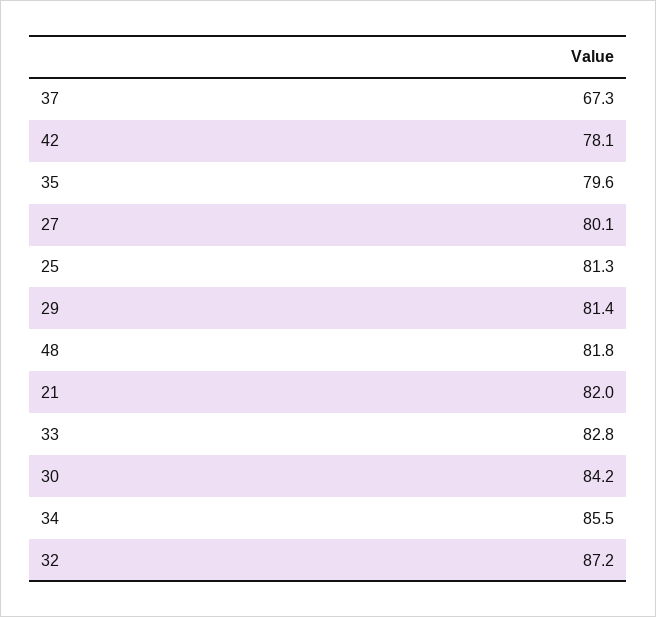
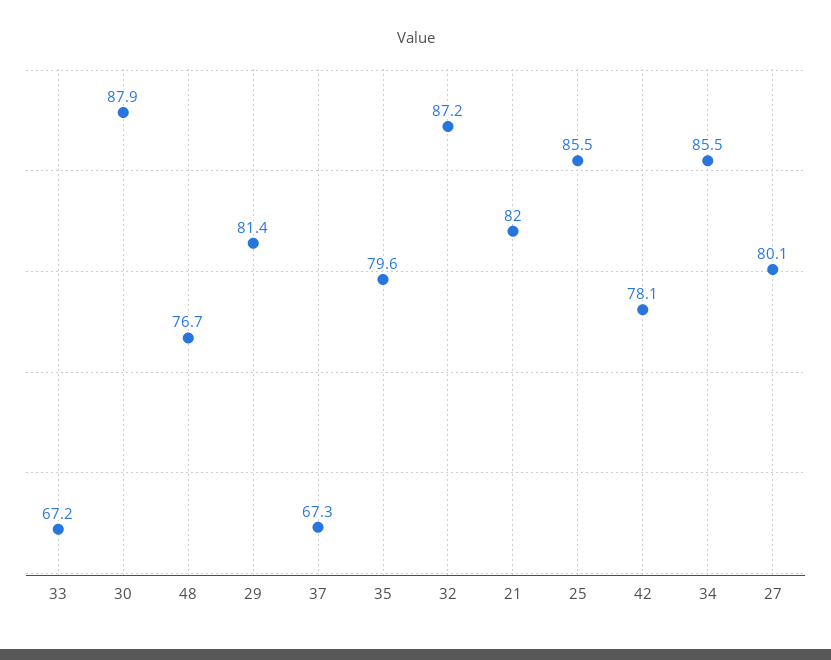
25: 81.3 -> 85.5
48: 81.8 -> 76.7
33: 82.8 -> 67.2
30: 84.2 -> 87.9

